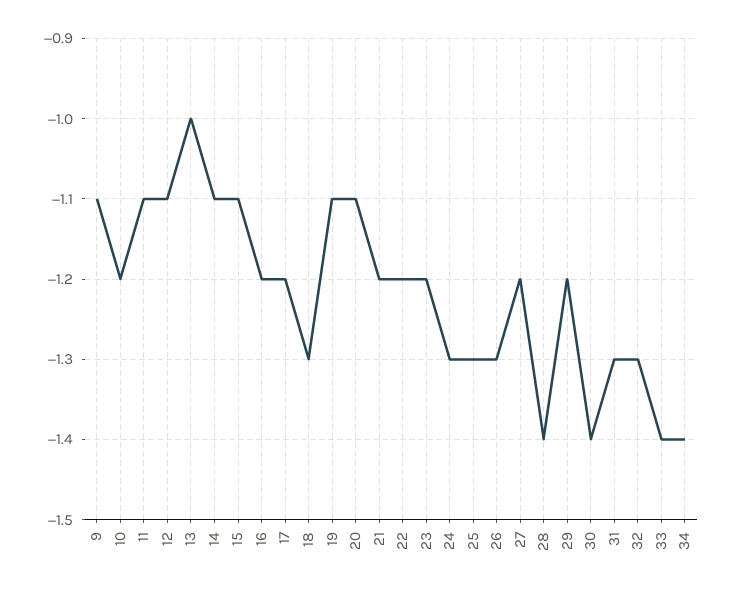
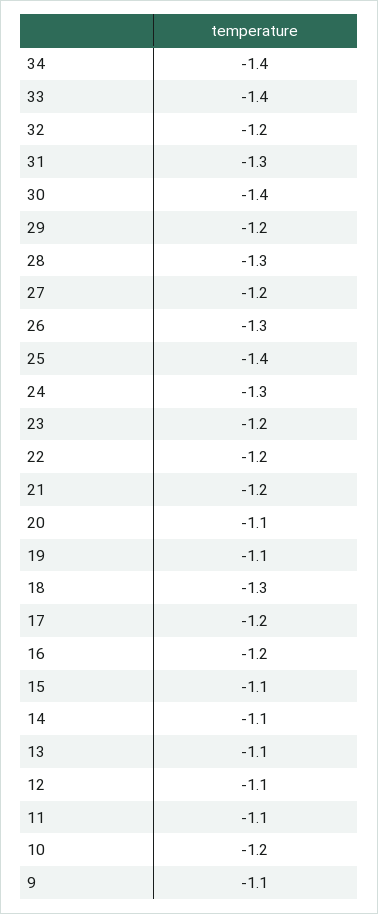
13: -1 -> -1.1
25: -1.3 -> -1.4
28: -1.4 -> -1.3
32: -1.3 -> -1.2

